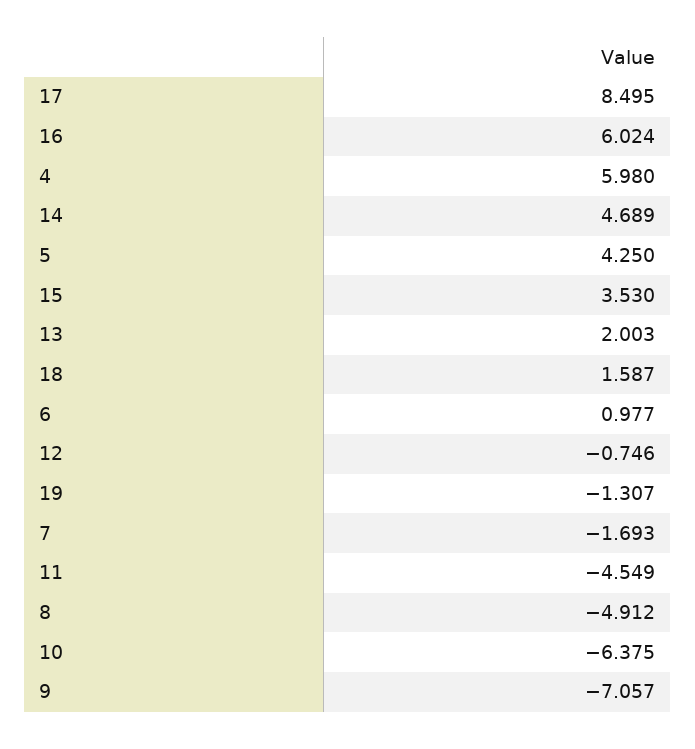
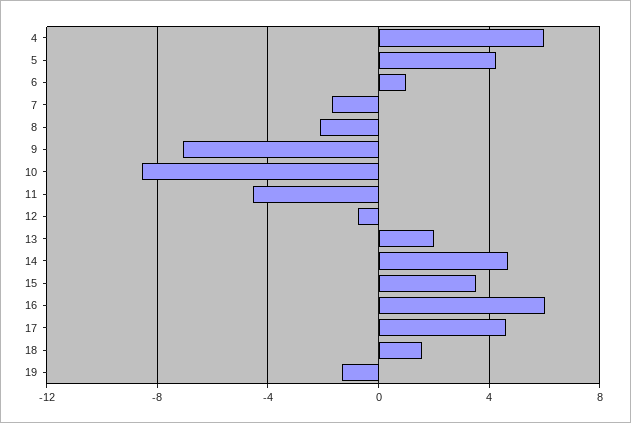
17: 8.495 -> 4.5
8: -4.912 -> -2
10: -6.375 -> -8.5

